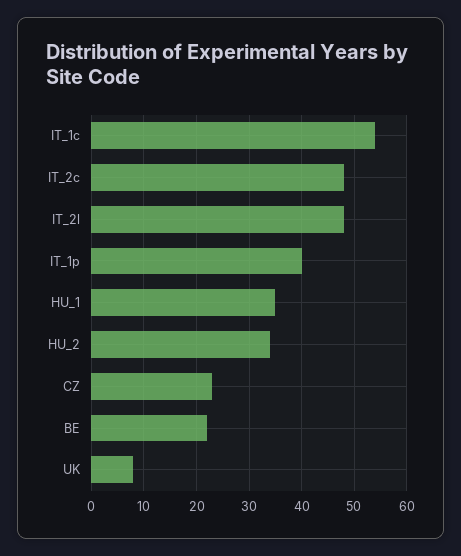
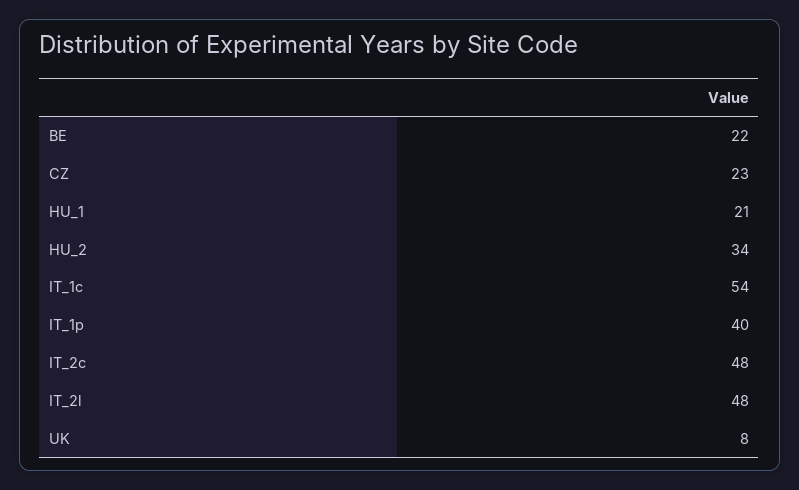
HU_1: 35 -> 21

